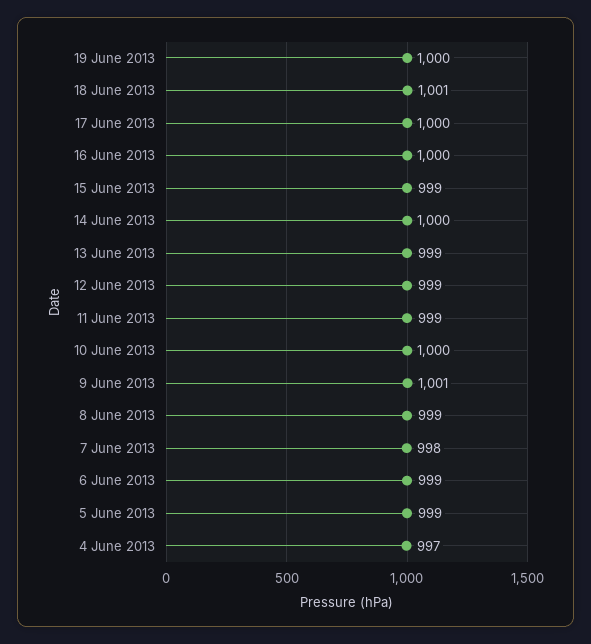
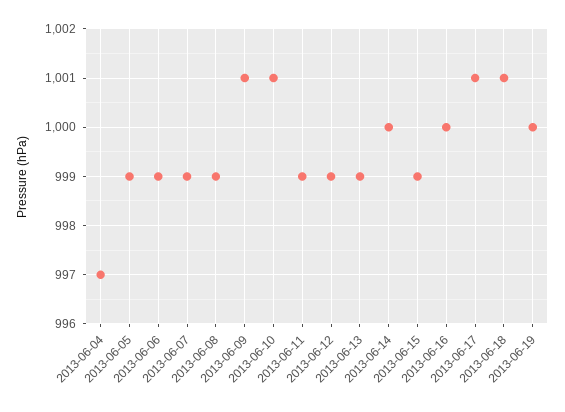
17 June 2013: 1000 -> 1001
10 June 2013: 1000 -> 1001
7 June 2013: 998 -> 999

